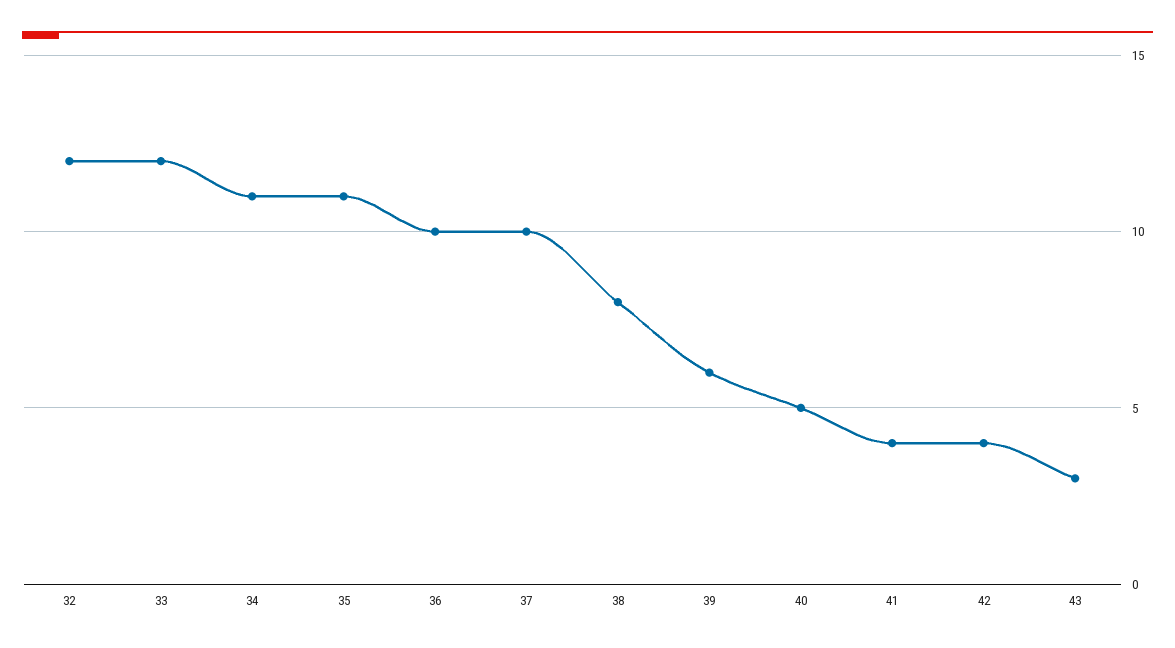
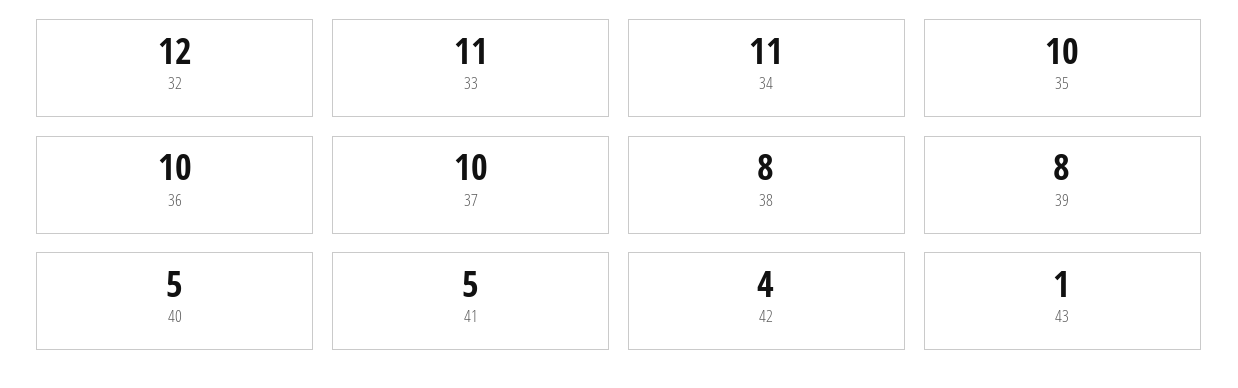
33: 12 -> 11
35: 11 -> 10
39: 6 -> 8
41: 4 -> 5
43: 3 -> 1

